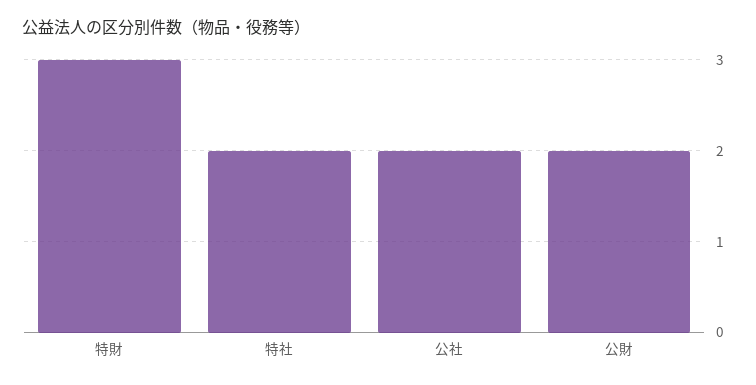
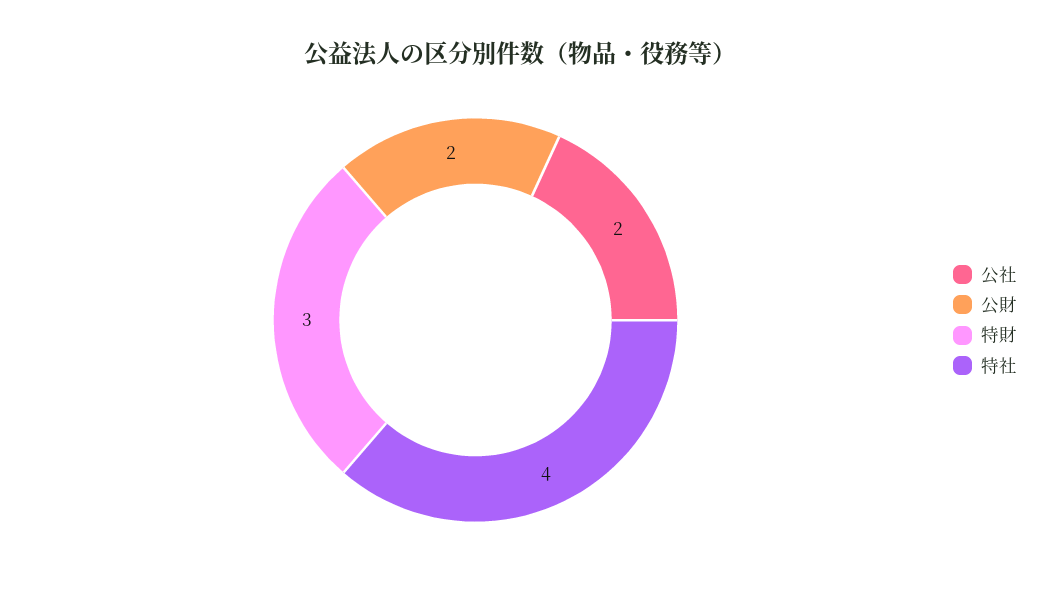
特社: 2 -> 4

